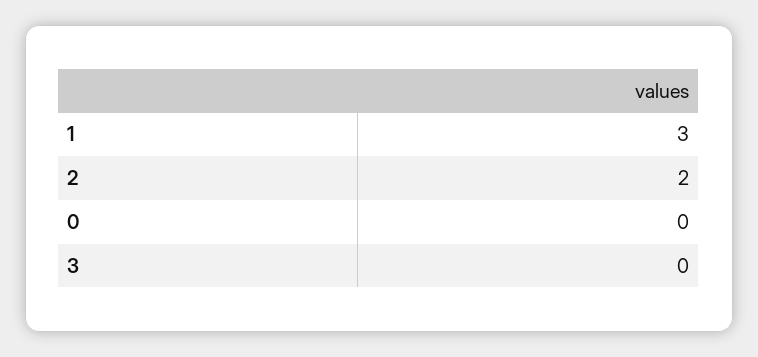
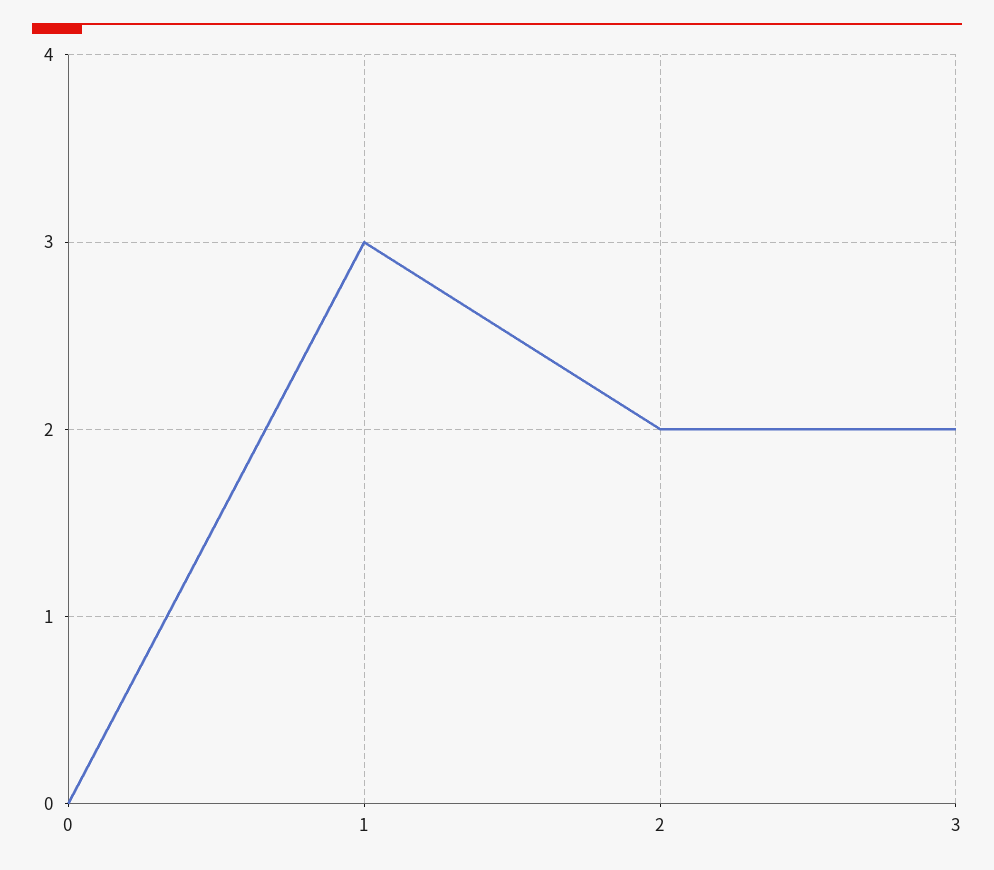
3: 0 -> 2

